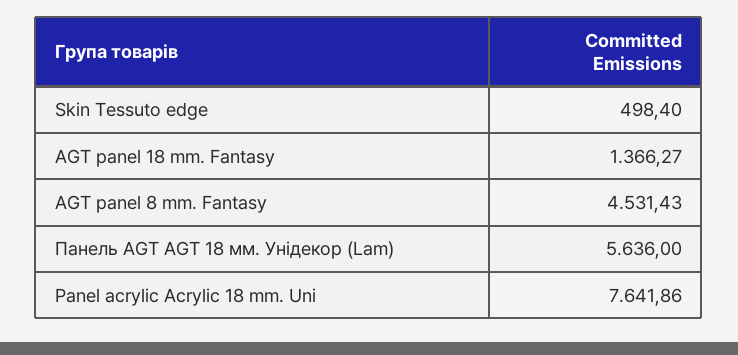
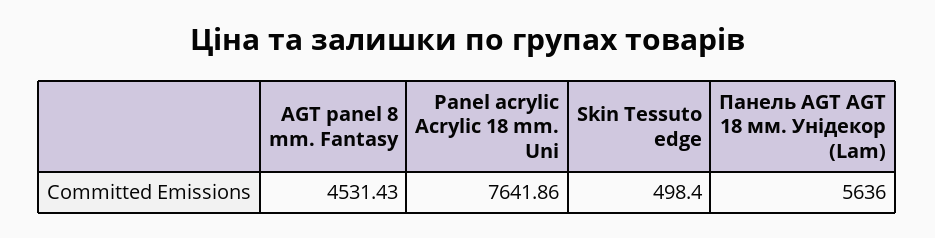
AGT panel 18 mm. Fantasy: 1366.27 -> none

